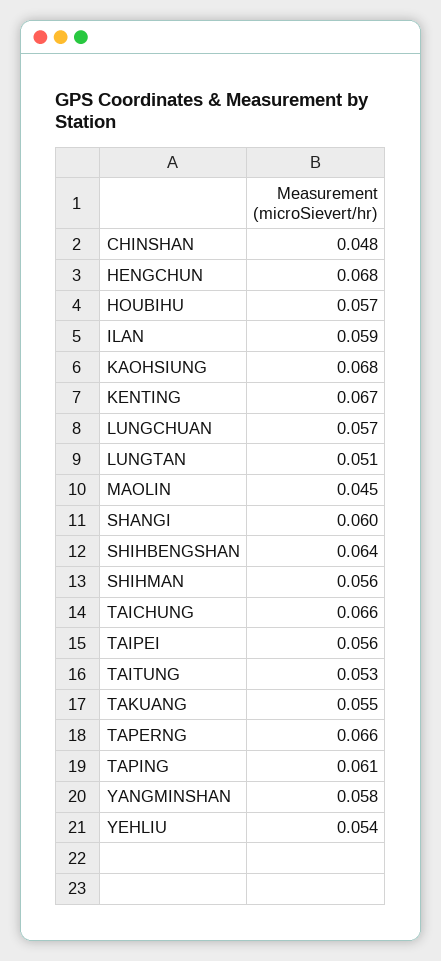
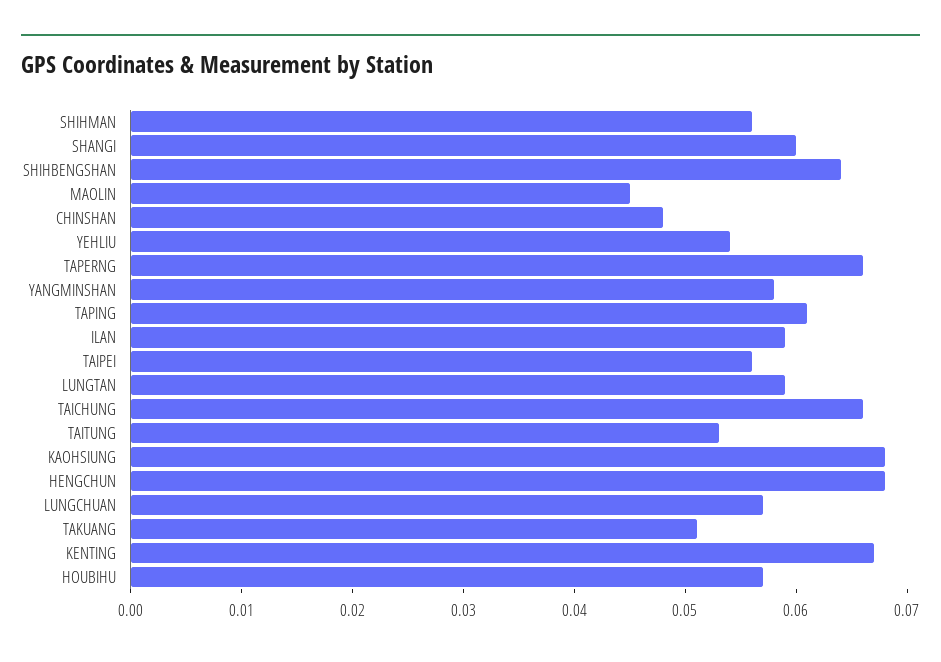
LUNGTAN: 0.051 -> 0.059
TAKUANG: 0.055 -> 0.051

